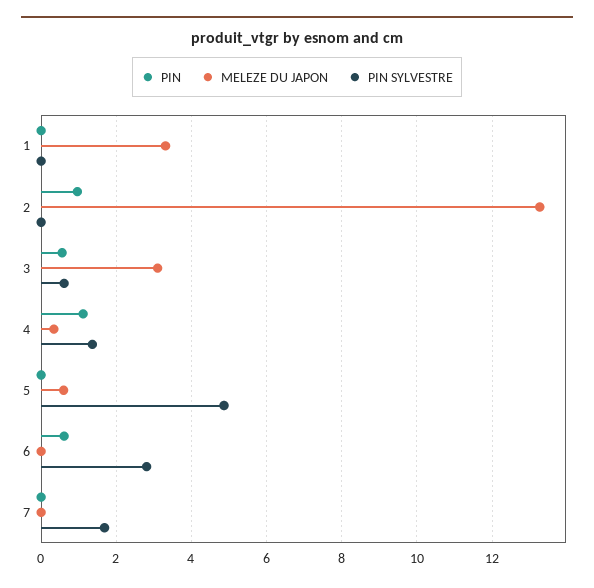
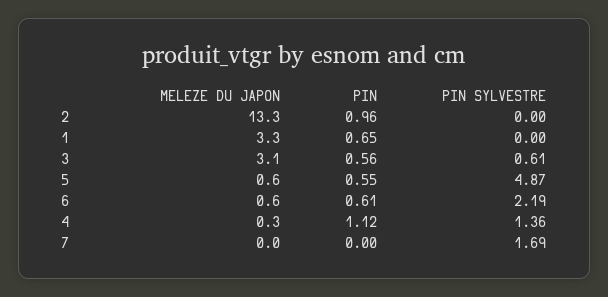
PIN, 1: 0 -> 0.65
PIN, 5: 0 -> 0.55
MELEZE DU JAPON, 6: 0 -> 0.6
PIN SYLVESTRE, 6: 2.8 -> 2.19

